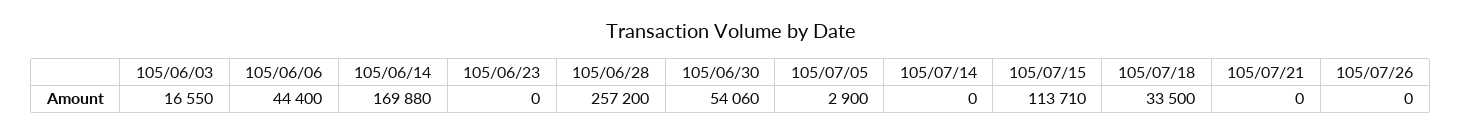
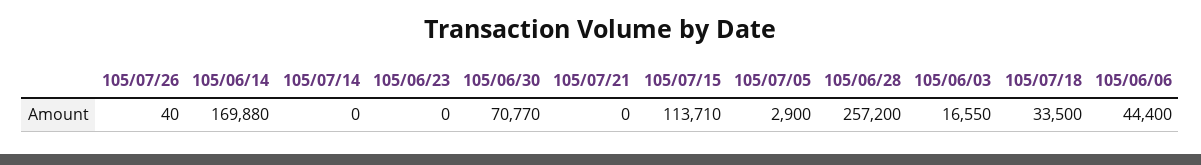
105/06/30: 54060 -> 70770
105/07/26: 0 -> 40

